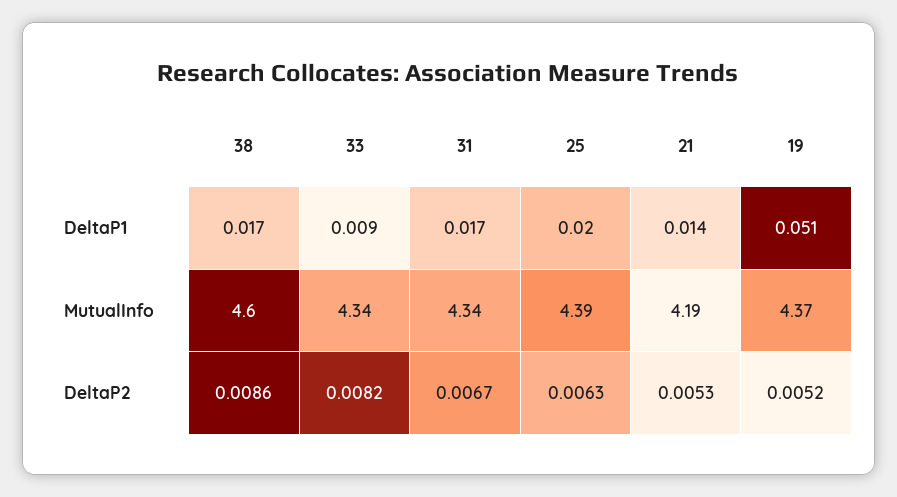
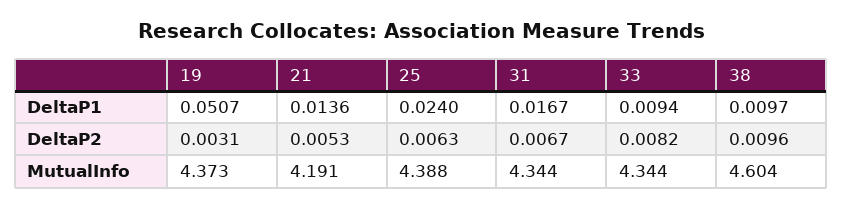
38, DeltaP1: 0.017 -> 0.0097
25, DeltaP1: 0.02 -> 0.024
38, DeltaP2: 0.0086 -> 0.0096
19, DeltaP2: 0.0052 -> 0.0031

